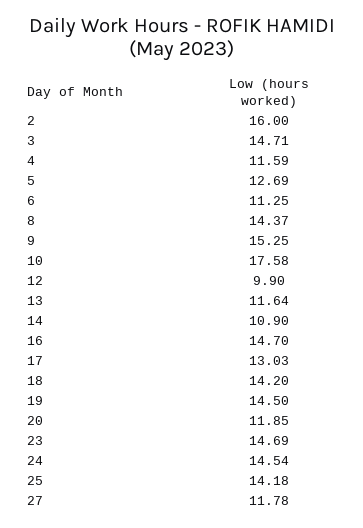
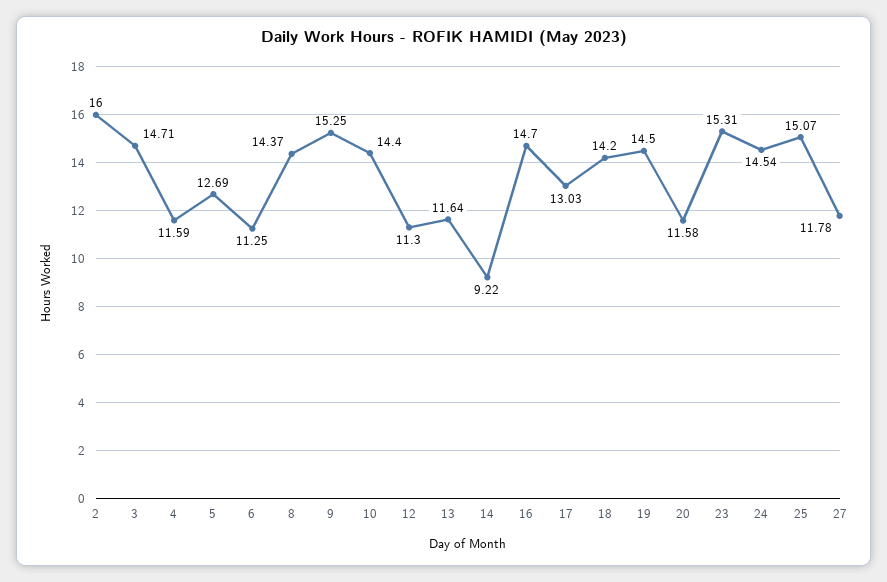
10: 17.58 -> 14.4
12: 9.9 -> 11.3
14: 10.9 -> 9.22
20: 11.85 -> 11.58
23: 14.69 -> 15.31
25: 14.18 -> 15.07

